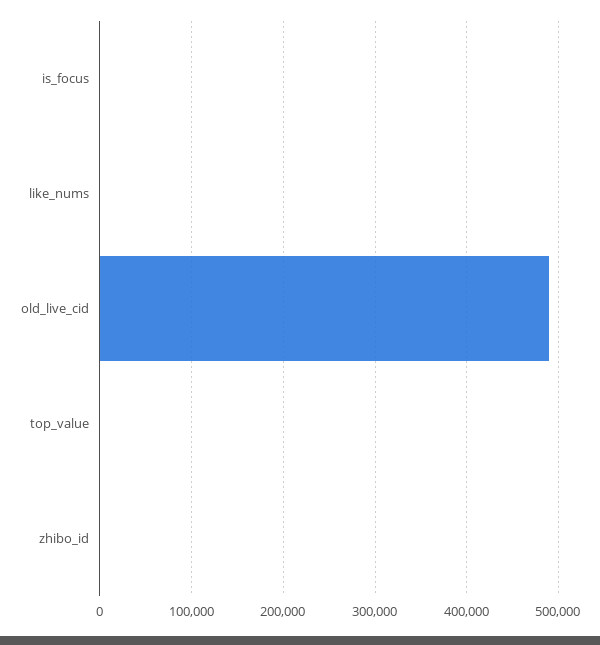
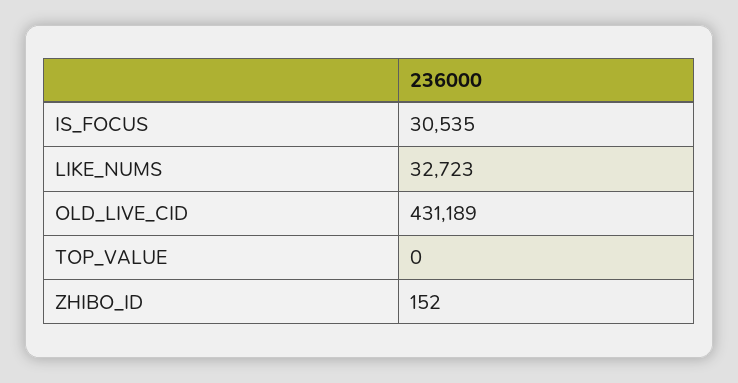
is_focus: 0 -> 30535
like_nums: 0 -> 32723
old_live_cid: 490000 -> 431189

